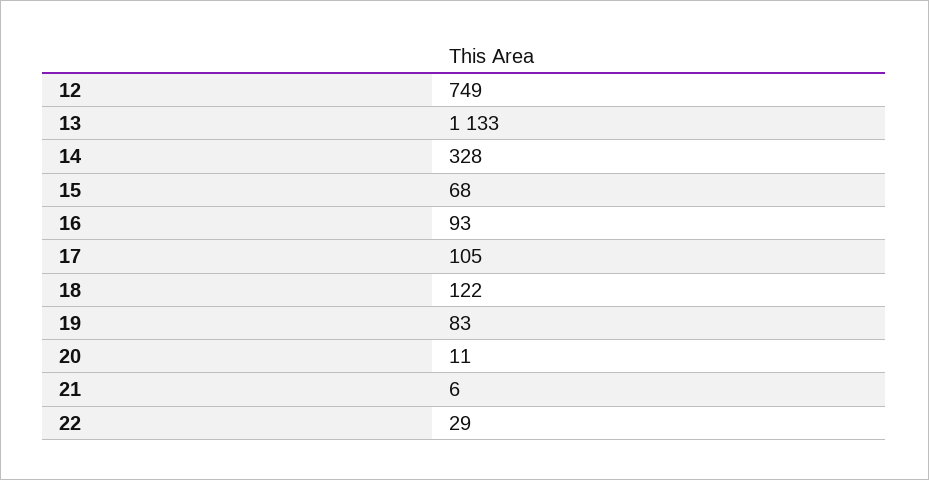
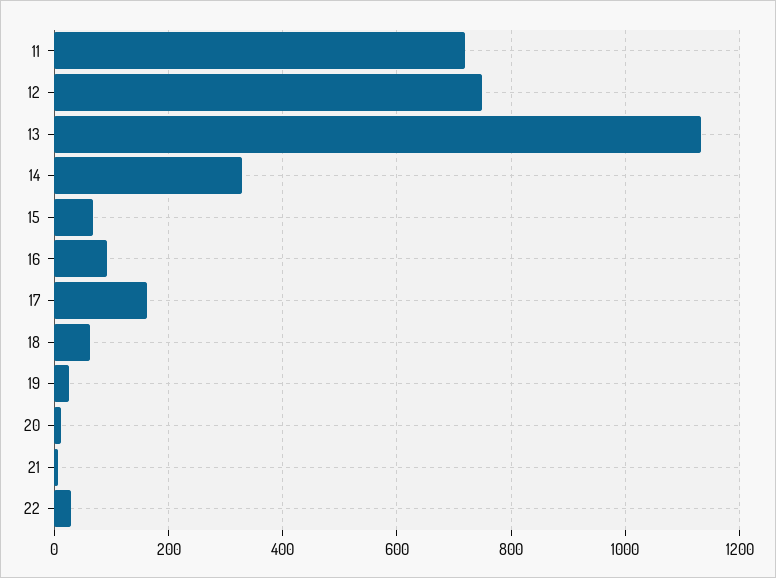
17: 105 -> 160
18: 122 -> 60
19: 83 -> 20
11: none -> 720

